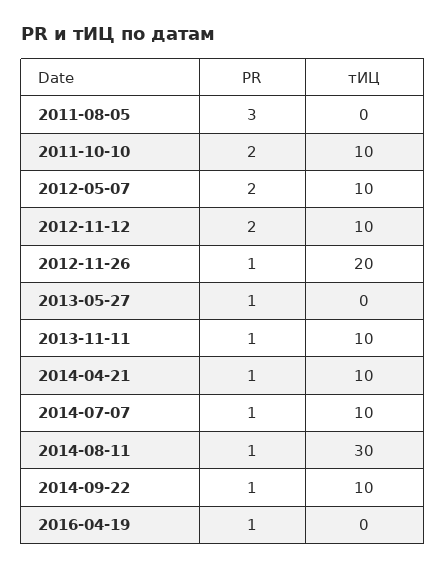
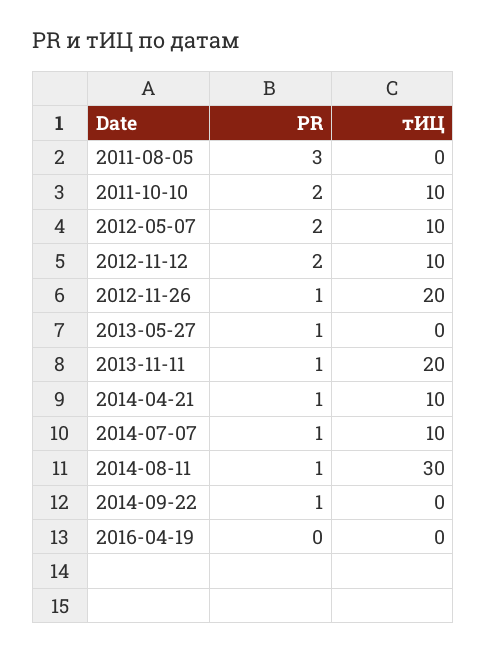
тИЦ, 2013-11-11: 10 -> 20
тИЦ, 2014-09-22: 10 -> 0
PR, 2016-04-19: 1 -> 0

